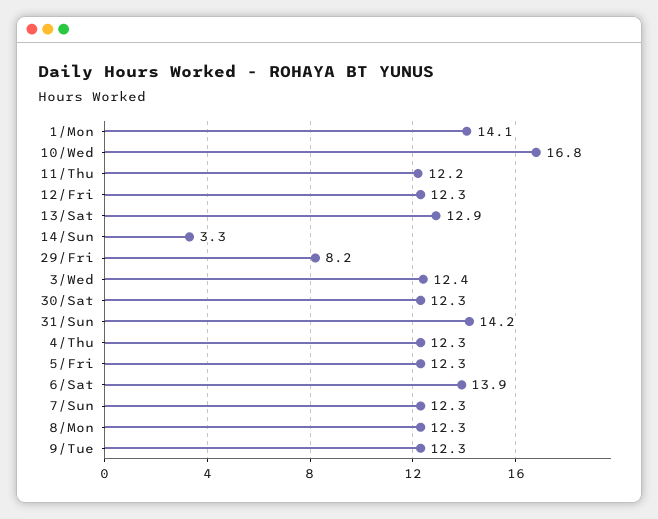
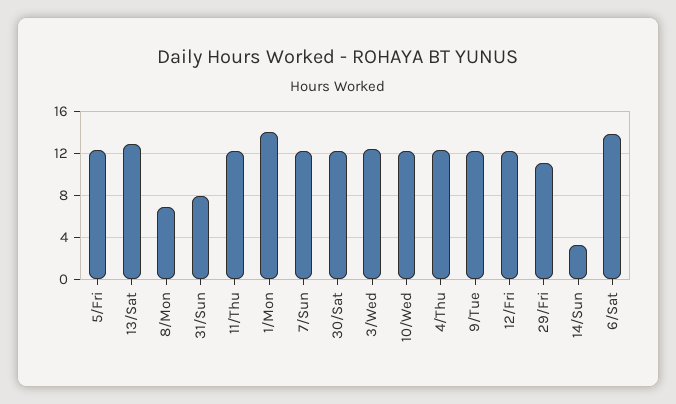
10/Wed: 16.8 -> 12
29/Fri: 8.2 -> 11
31/Sun: 14.2 -> 8
8/Mon: 12.3 -> 7

